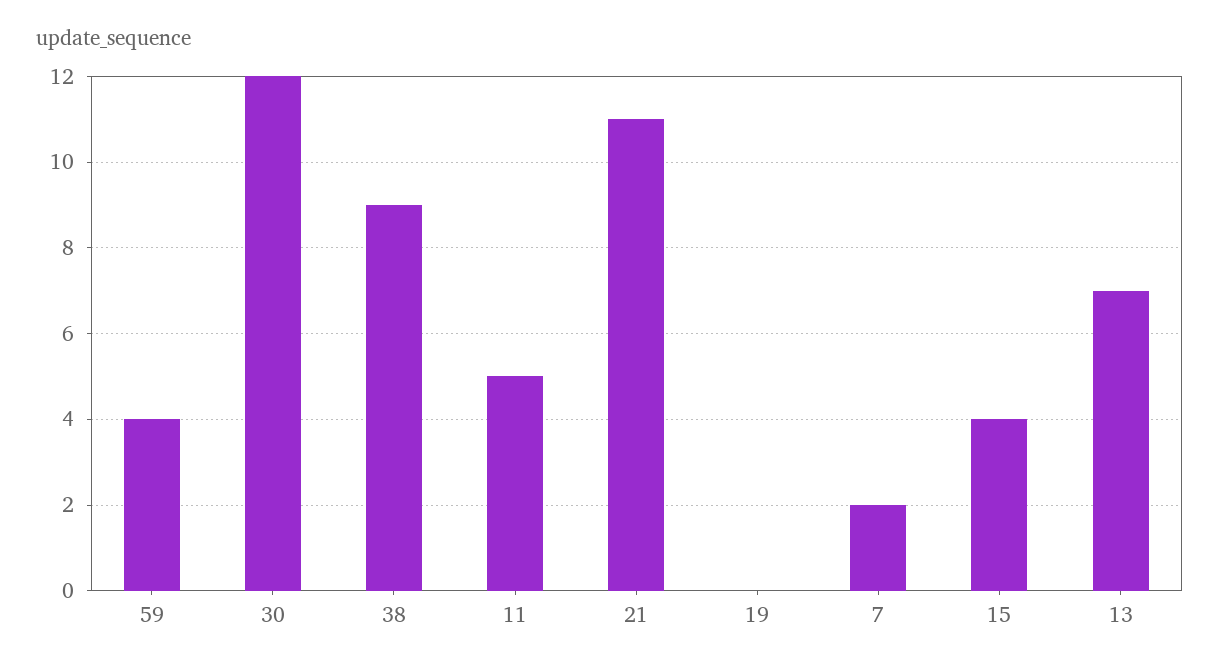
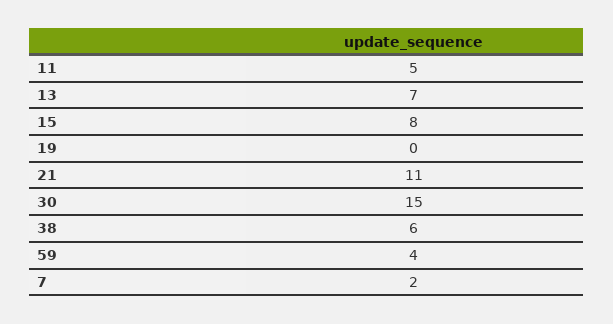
30: 12 -> 15
38: 9 -> 6
15: 4 -> 8

